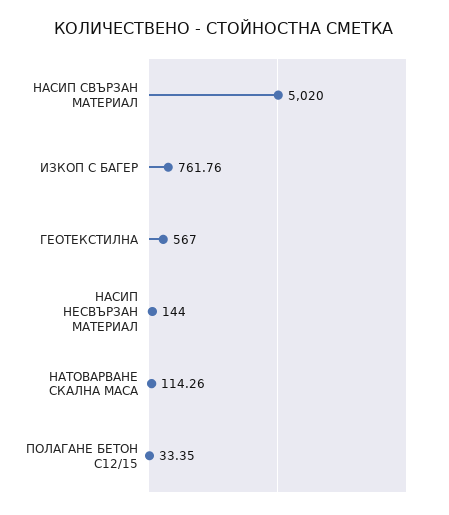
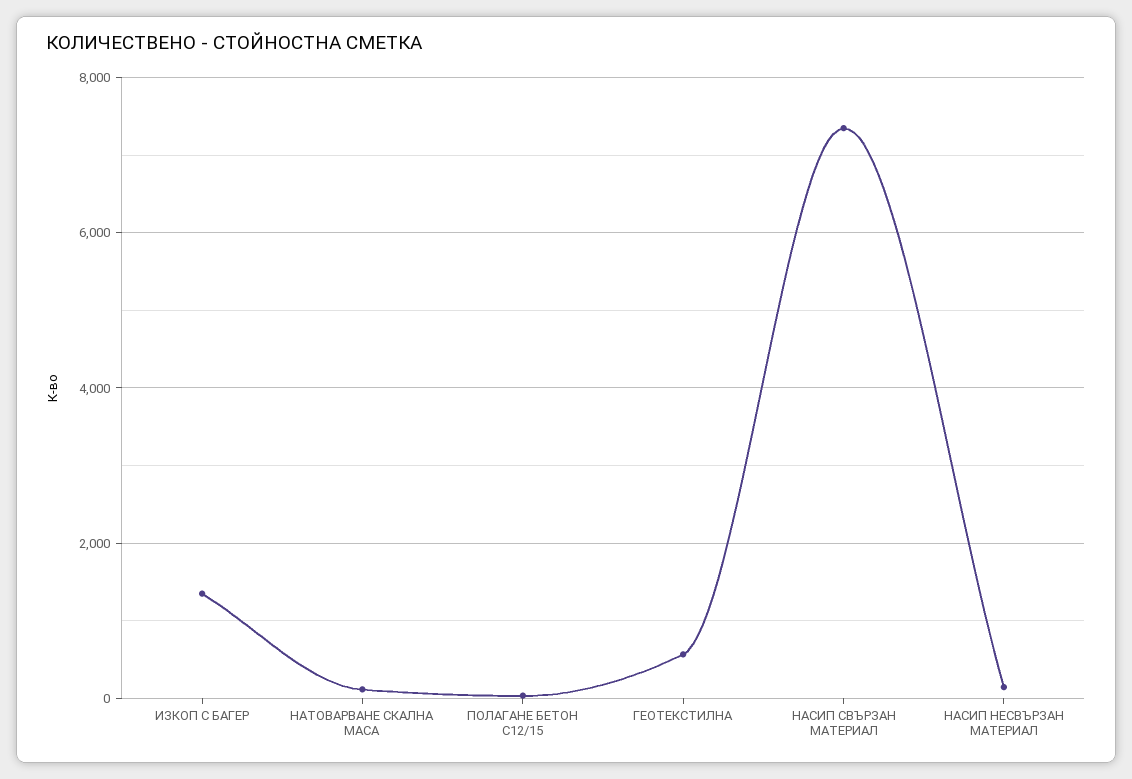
НАСИП СВЪРЗАН МАТЕРИАЛ: 5020 -> 7400
ИЗКОП С БАГЕР: 761.76 -> 1400

